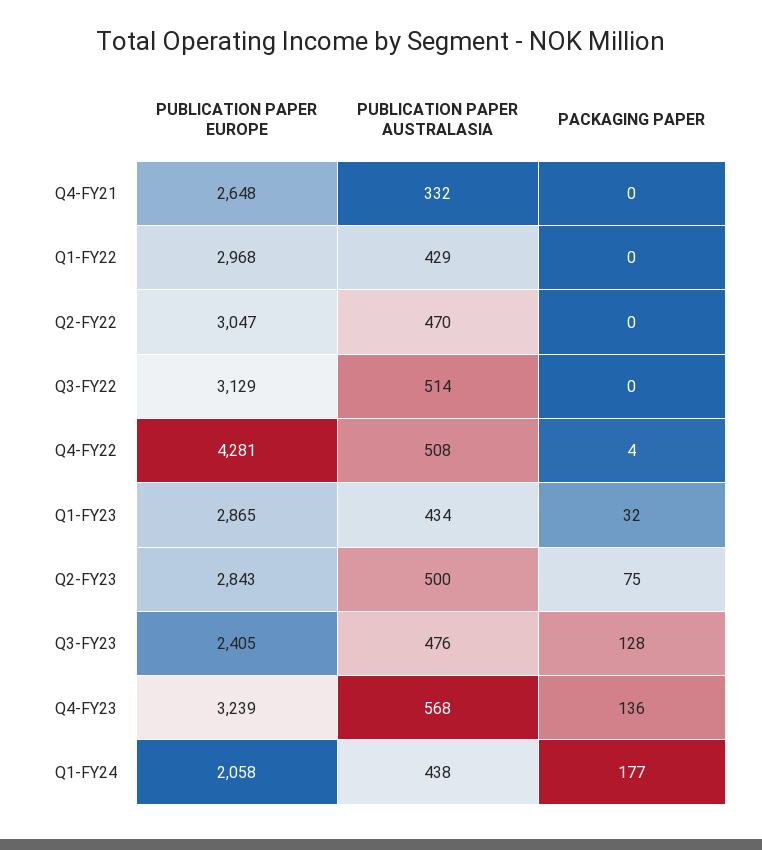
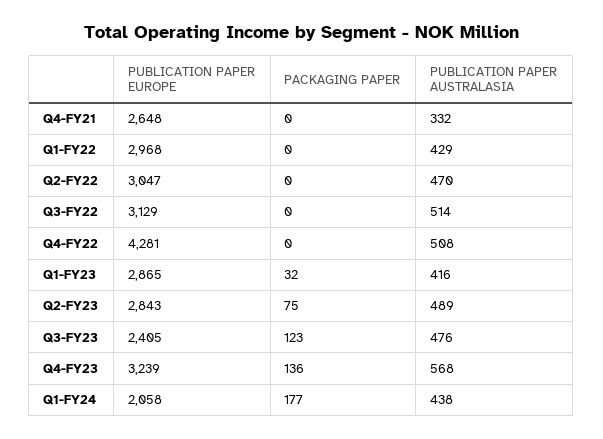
PACKAGING PAPER, Q4-FY22: 4 -> 0
PUBLICATION PAPER AUSTRALASIA, Q1-FY23: 434 -> 416
PUBLICATION PAPER AUSTRALASIA, Q2-FY23: 500 -> 489
PACKAGING PAPER, Q3-FY23: 128 -> 123

